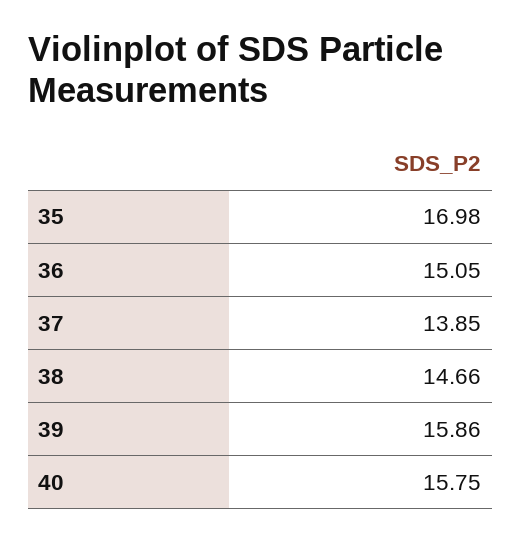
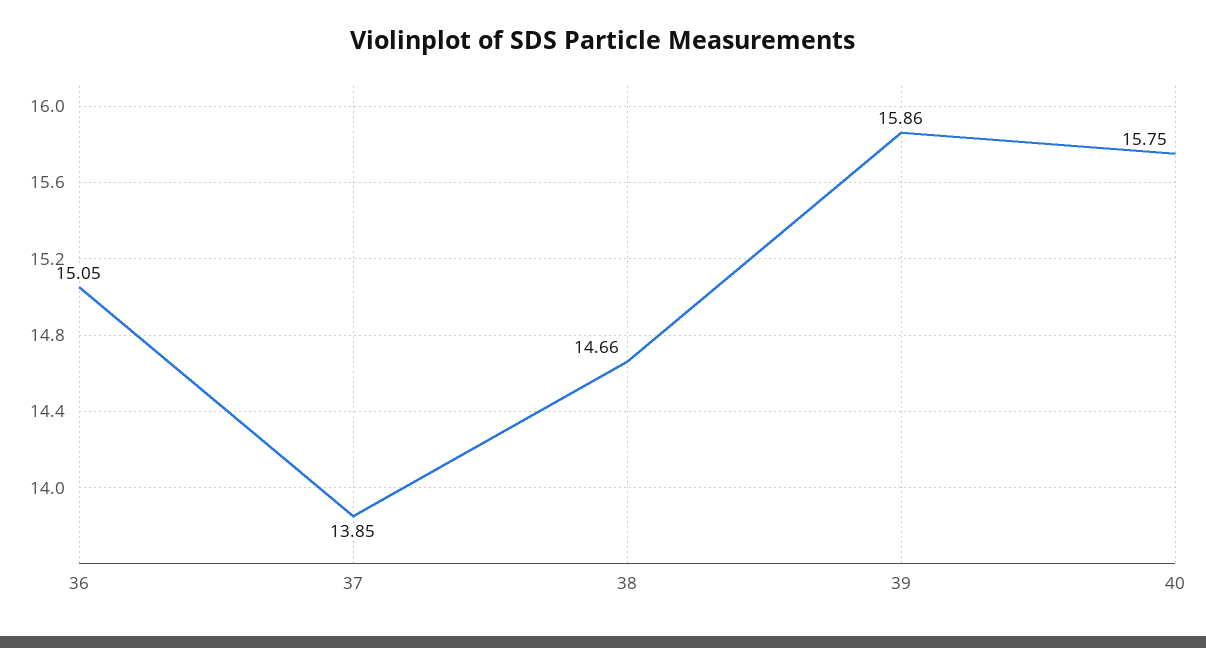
35: 16.98 -> none

